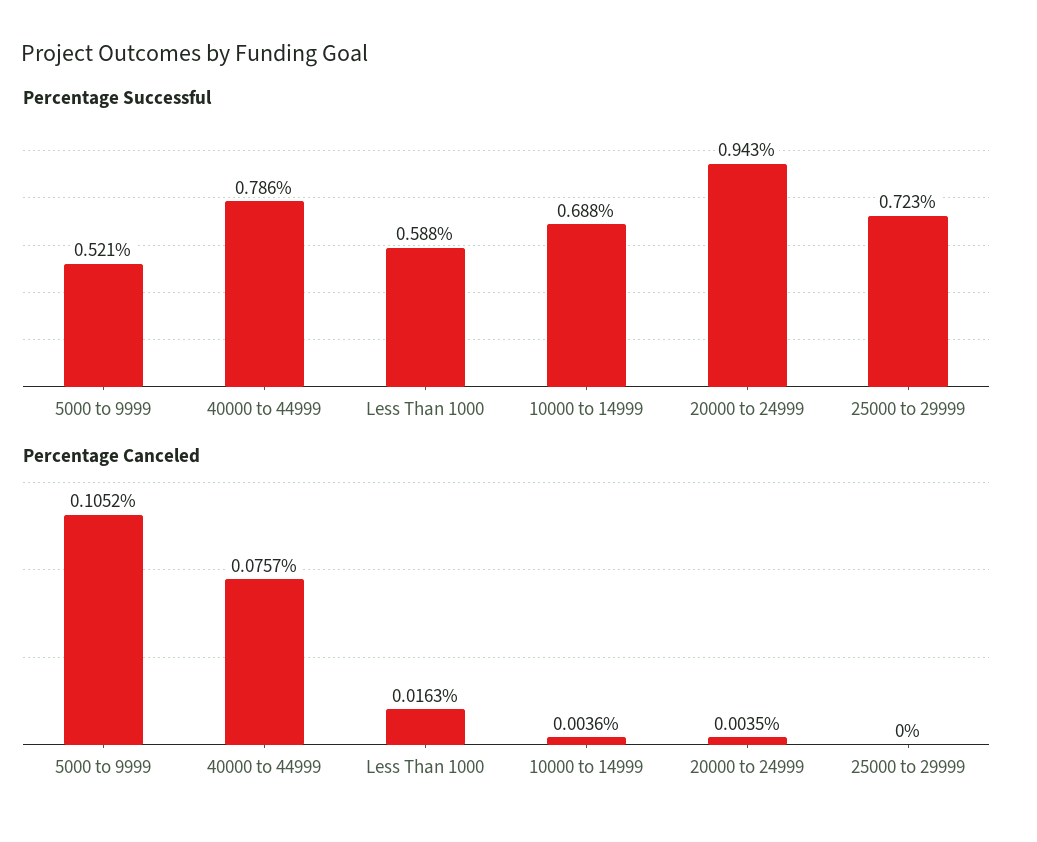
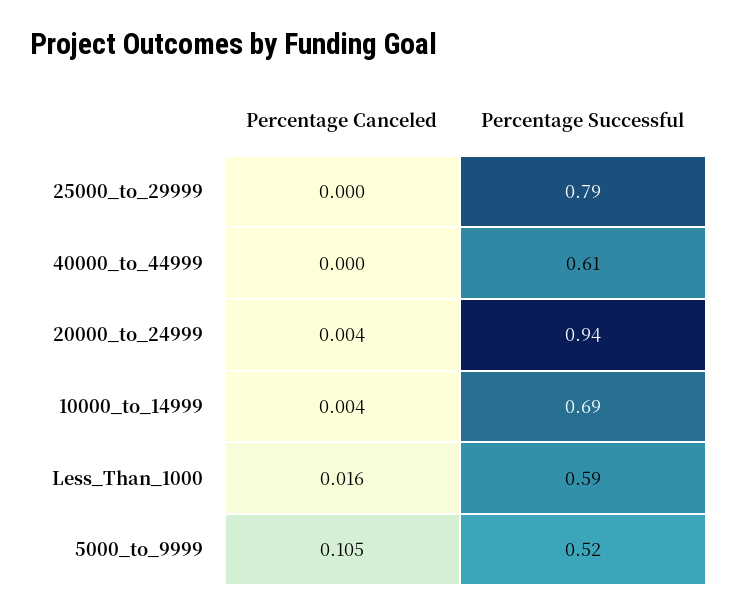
Percentage Successful, 40000 to 44999: 0.786 -> 0.61
Percentage Successful, 25000 to 29999: 0.723 -> 0.79
Percentage Canceled, 40000 to 44999: 0.0757 -> 0

